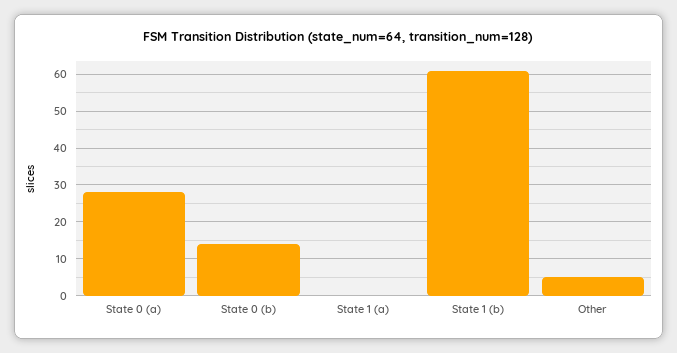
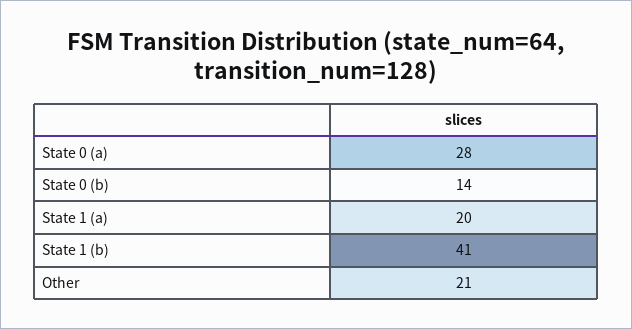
State 1 (a): 0 -> 20
State 1 (b): 60 -> 41
Other: 5 -> 21

